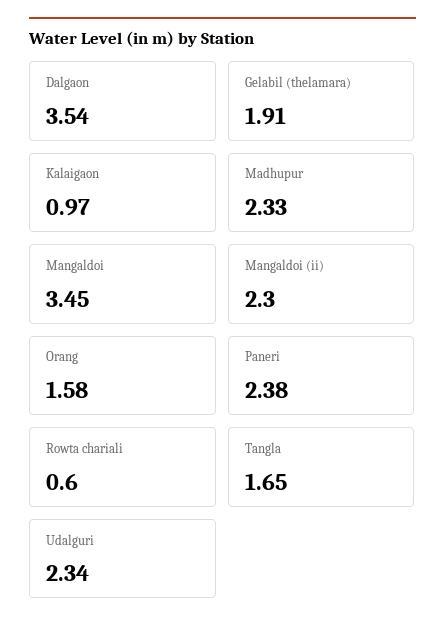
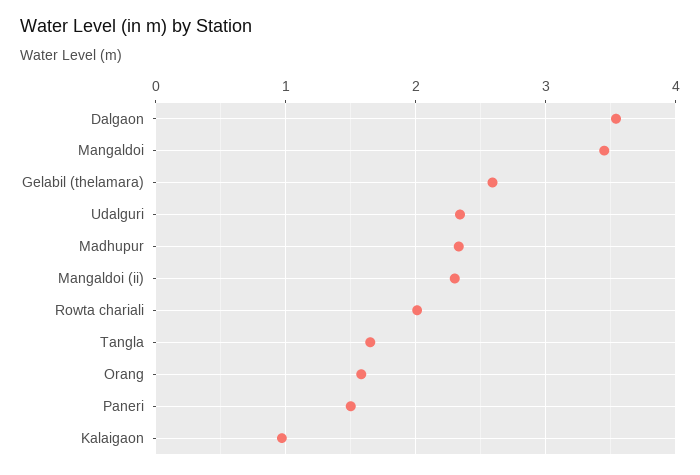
Gelabil (thelamara): 1.91 -> 2.6
Paneri: 2.38 -> 1.5
Rowta chariali: 0.6 -> 2

